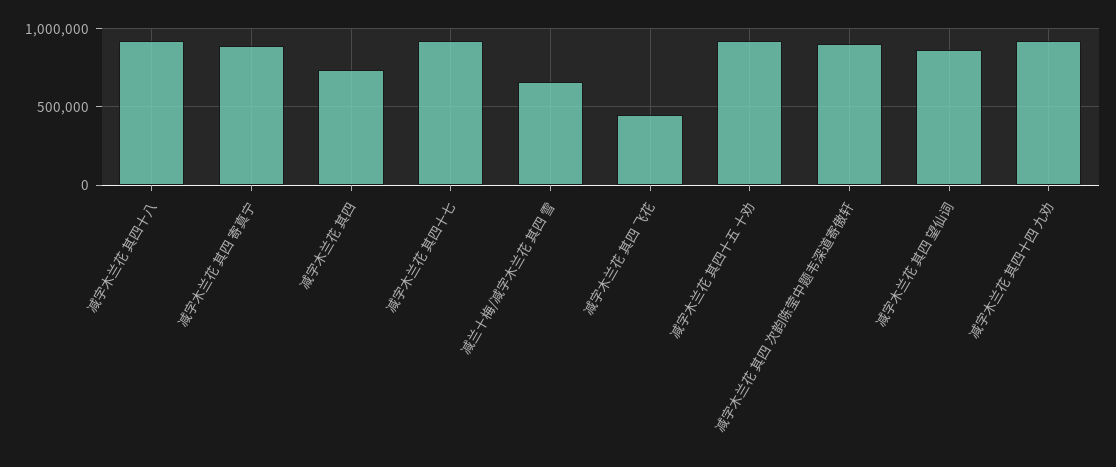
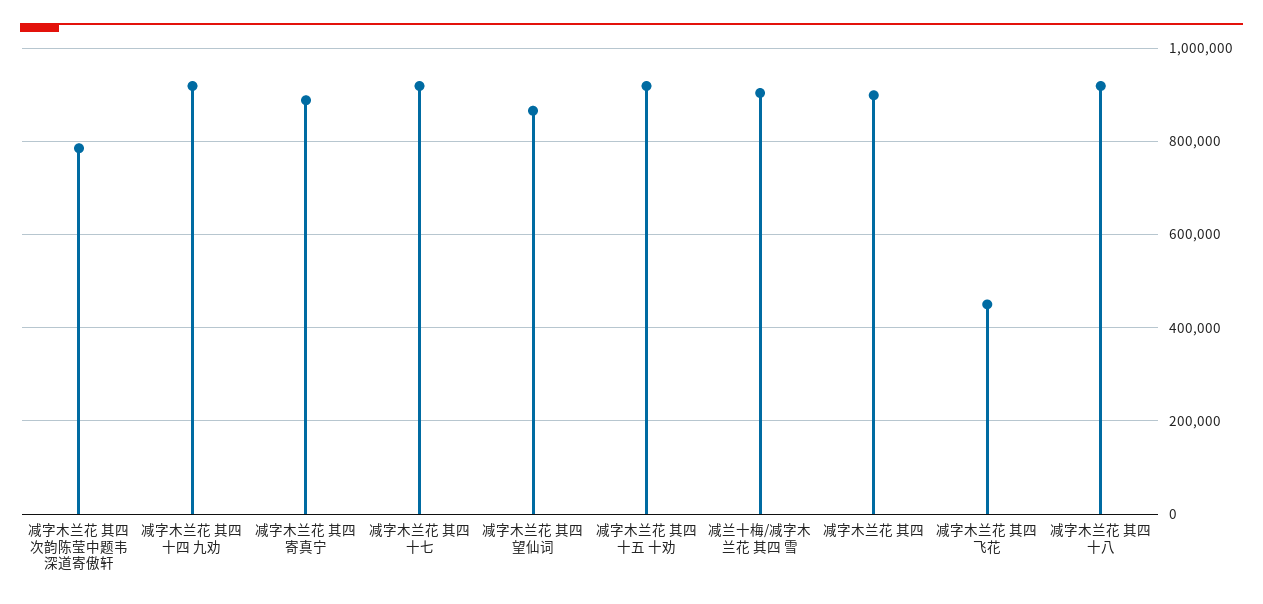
减字木兰花 其四: 750000 -> 900000
减兰十梅/减字木兰花 其四 雪: 650000 -> 900000
减字木兰花 其四 次韵陈莹中题韦深道寄傲轩: 900000 -> 780000

